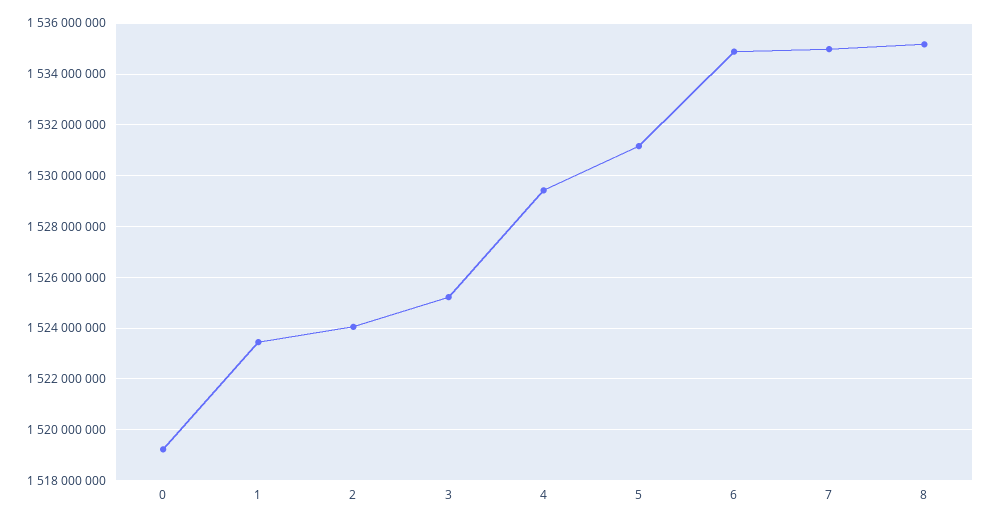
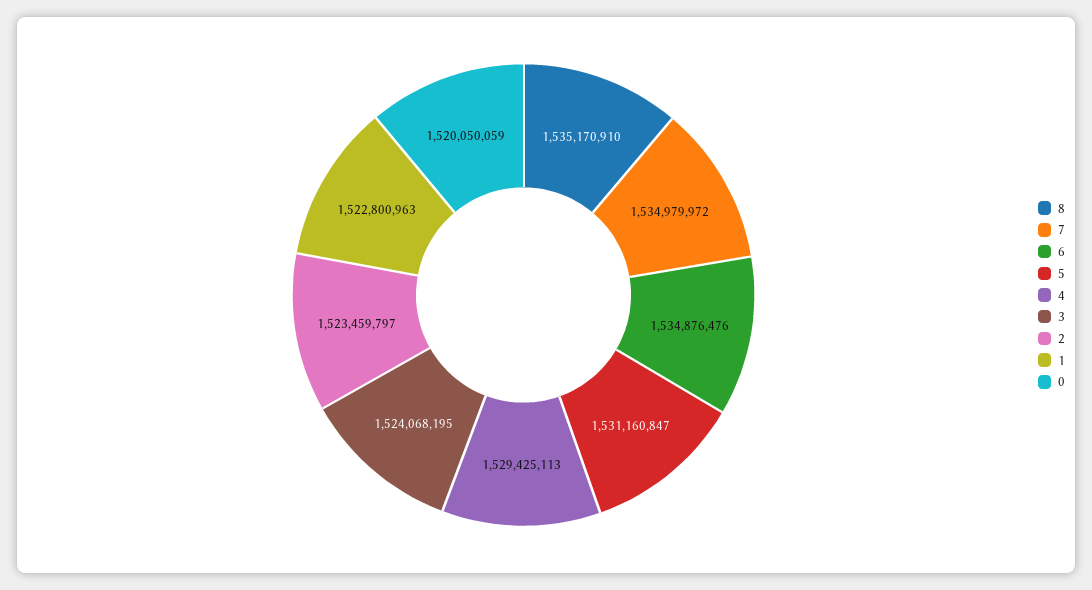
0: 1519250000 -> 1520050059
1: 1523500000 -> 1522800963
2: 1524000000 -> 1523459797
3: 1525250000 -> 1524068195

